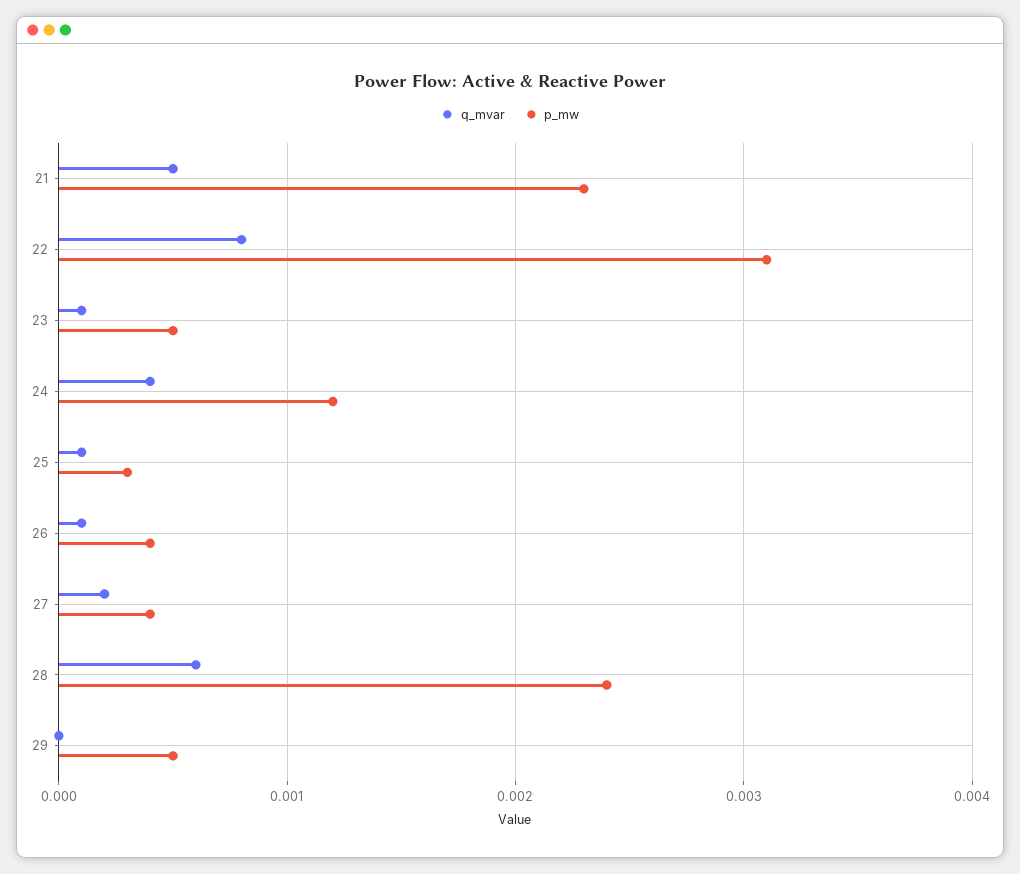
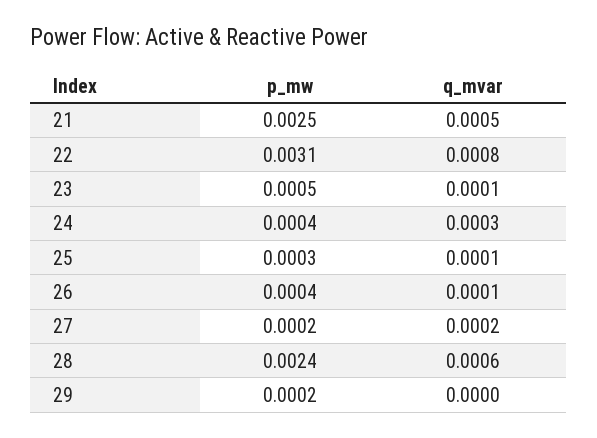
p_mw, 21: 0.0023 -> 0.0025
q_mvar, 24: 0.0004 -> 0.0003
p_mw, 24: 0.0012 -> 0.0004
p_mw, 27: 0.0004 -> 0.0002
p_mw, 29: 0.0005 -> 0.0002

